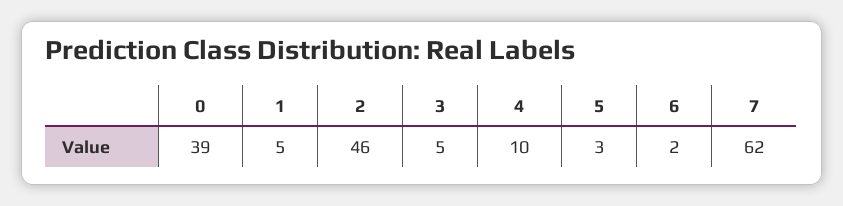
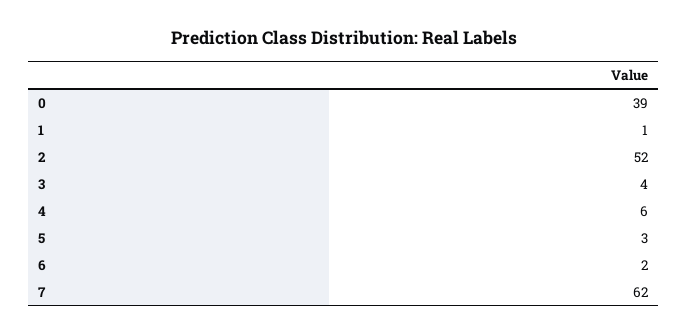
1: 5 -> 1
2: 46 -> 52
3: 5 -> 4
4: 10 -> 6

